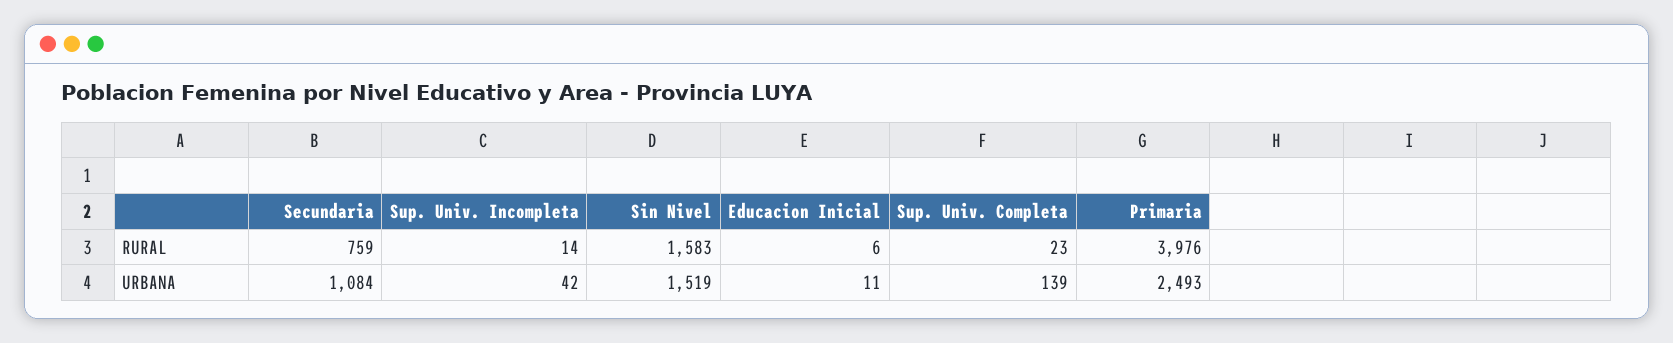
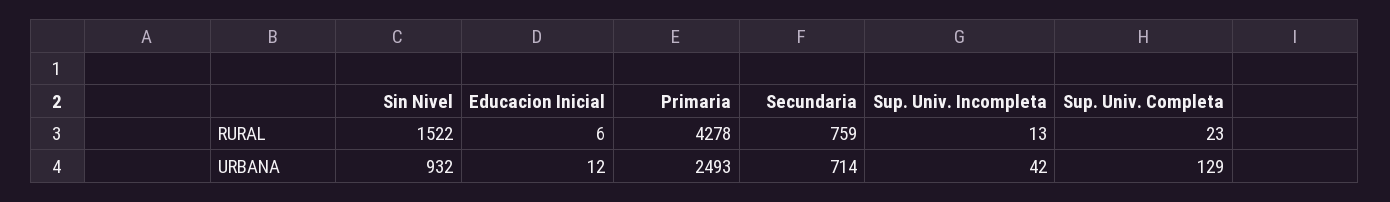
Sup. Univ. Incompleta, RURAL: 14 -> 13
Sin Nivel, RURAL: 1583 -> 1522
Primaria, RURAL: 3976 -> 4278
Secundaria, URBANA: 1084 -> 714
Sin Nivel, URBANA: 1519 -> 932
Educacion Inicial, URBANA: 11 -> 12
Sup. Univ. Completa, URBANA: 139 -> 129

